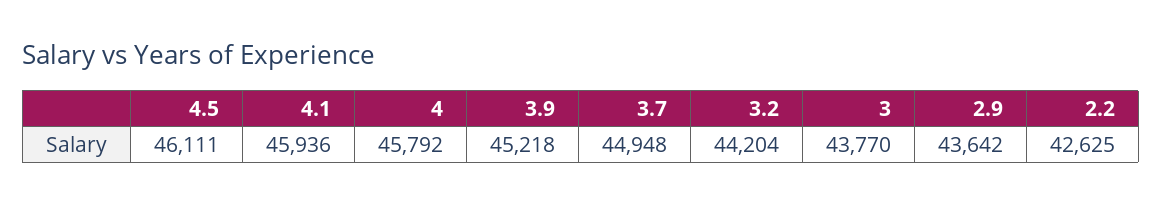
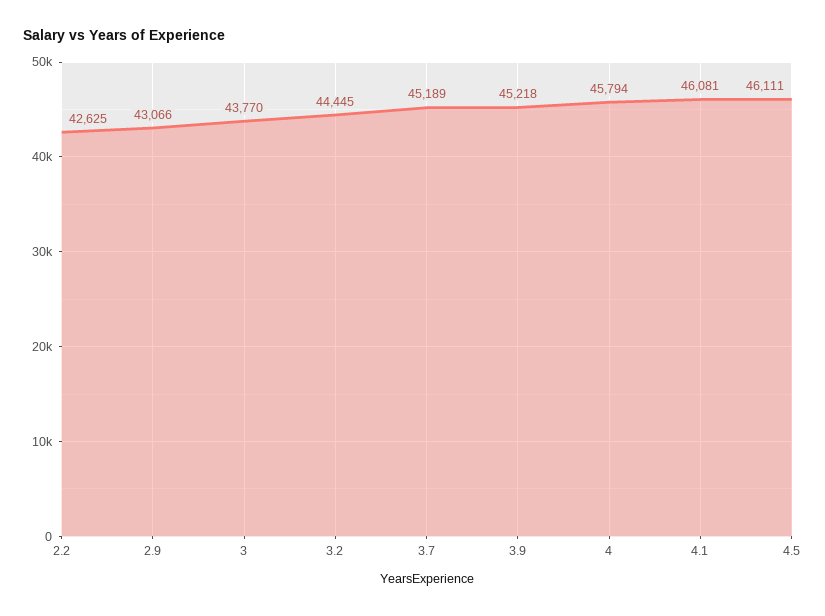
4.1: 45936 -> 46081
4: 45792 -> 45794
3.7: 44948 -> 45189
3.2: 44204 -> 44445
2.9: 43642 -> 43066

